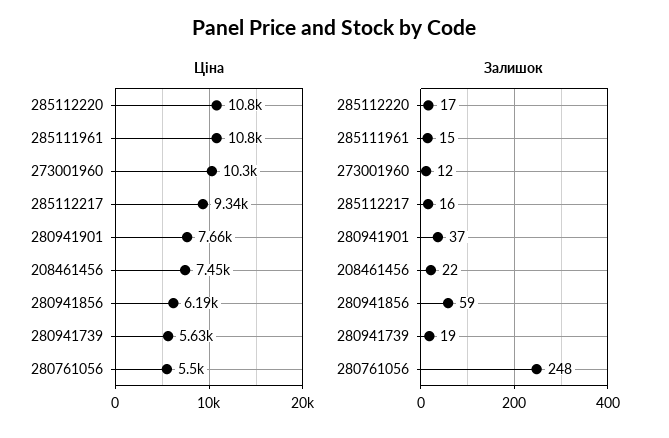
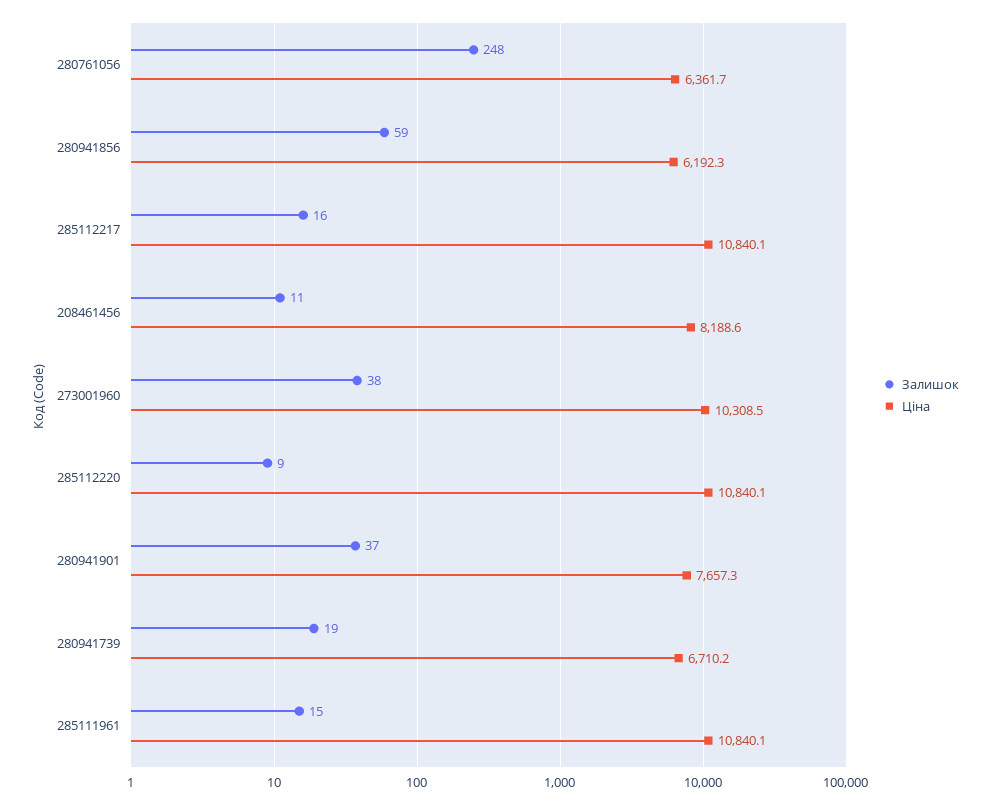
Ціна, 285112217: 9340 -> 10840.1
Ціна, 208461456: 7450 -> 8188.6
Ціна, 280941739: 5630 -> 6710.2
Ціна, 280761056: 5500 -> 6361.7
Залишок, 285112220: 17 -> 9
Залишок, 273001960: 12 -> 38
Залишок, 208461456: 22 -> 11

